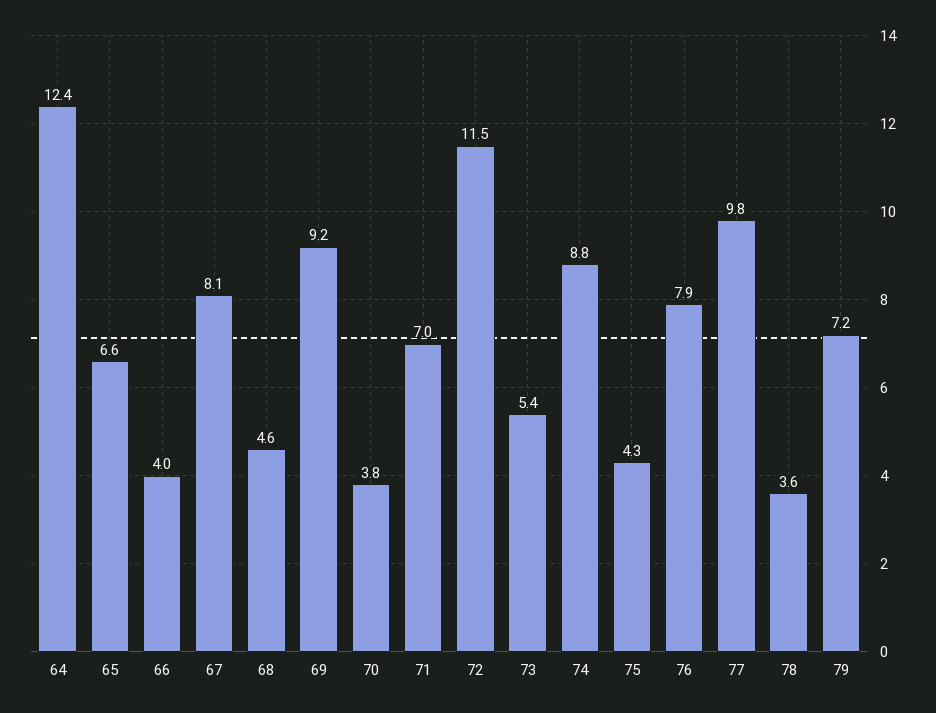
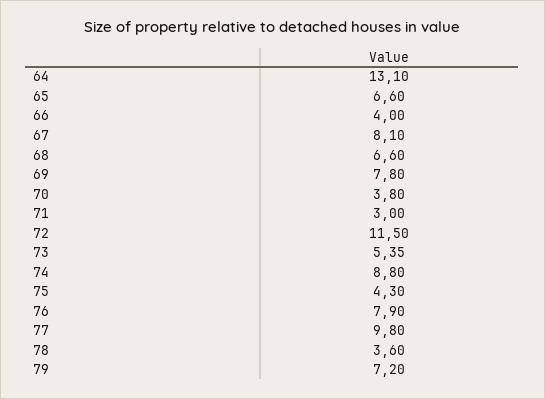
64: 12.4 -> 13.1
68: 4.6 -> 6.6
69: 9.2 -> 7.8
71: 7 -> 3

